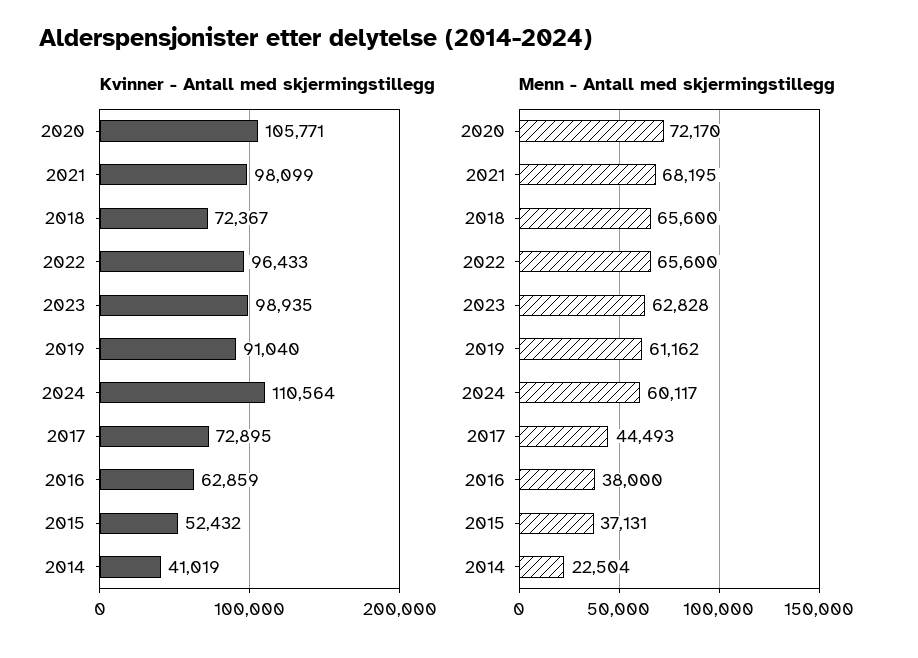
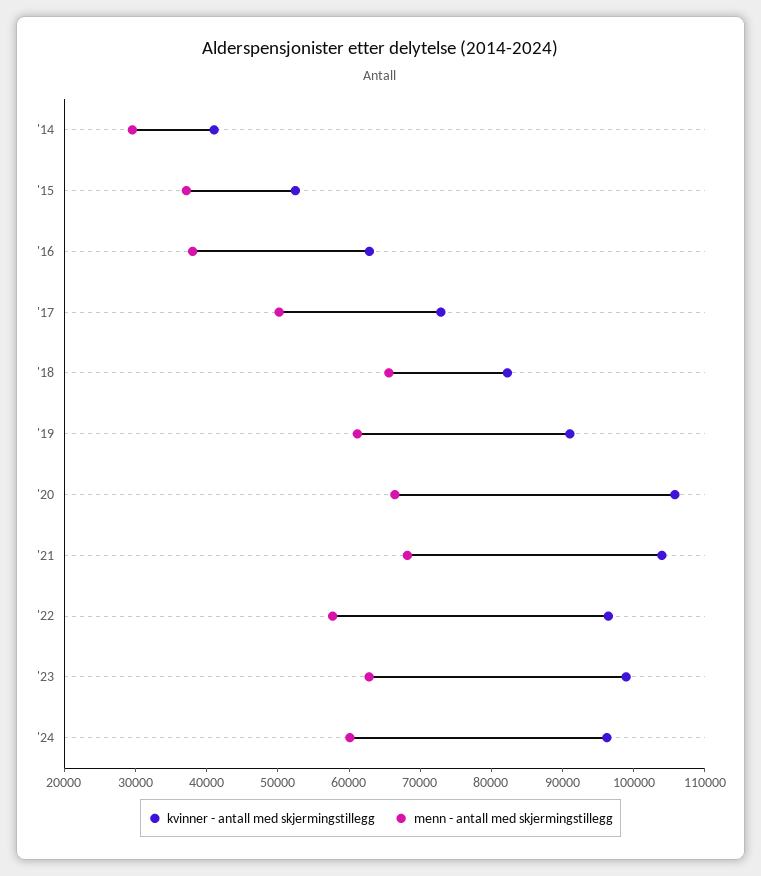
Kvinner - Antall med skjermingstillegg, 2021: 98099 -> 104000
Kvinner - Antall med skjermingstillegg, 2018: 72367 -> 82000
Kvinner - Antall med skjermingstillegg, 2024: 110564 -> 96000
Menn - Antall med skjermingstillegg, 2020: 72170 -> 66000
Menn - Antall med skjermingstillegg, 2022: 65600 -> 58000
Menn - Antall med skjermingstillegg, 2017: 44493 -> 50000
Menn - Antall med skjermingstillegg, 2014: 22504 -> 30000

